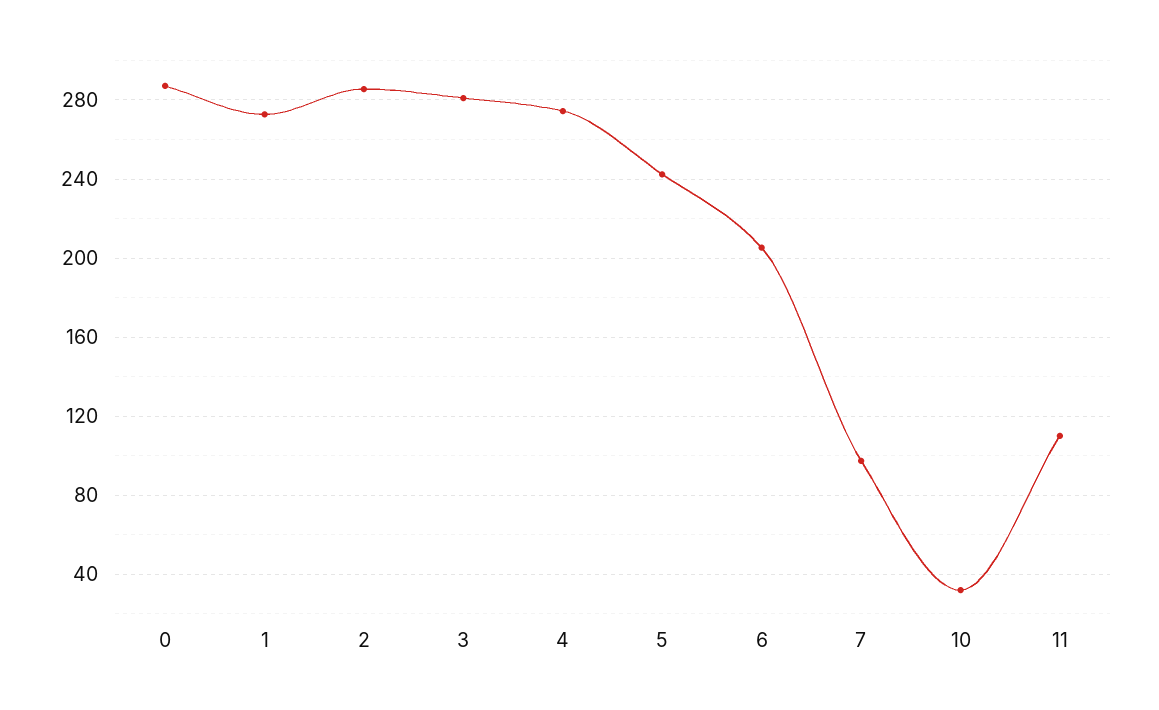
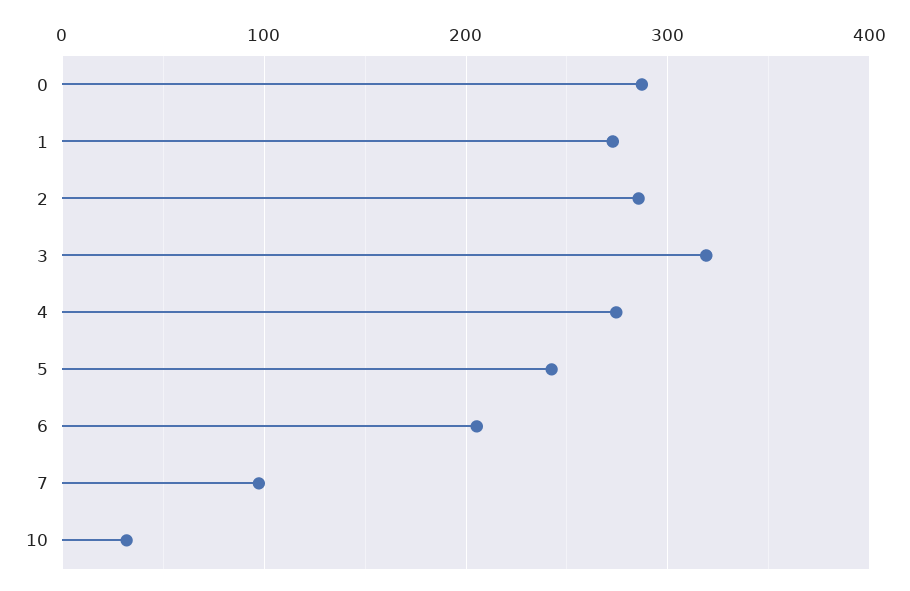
3: 280 -> 320
11: 110 -> none

